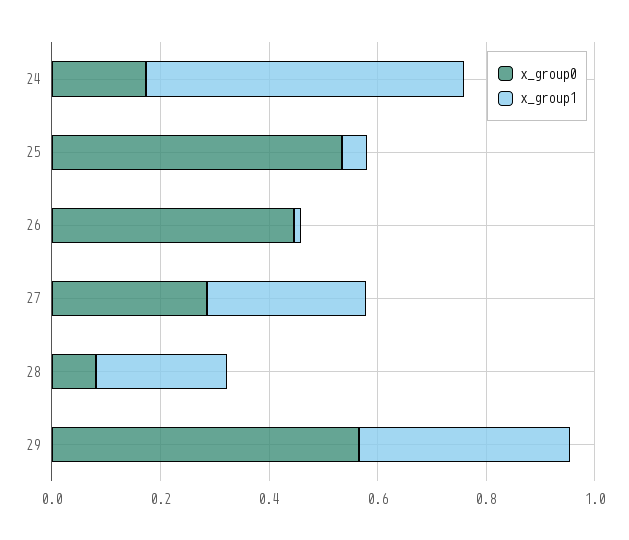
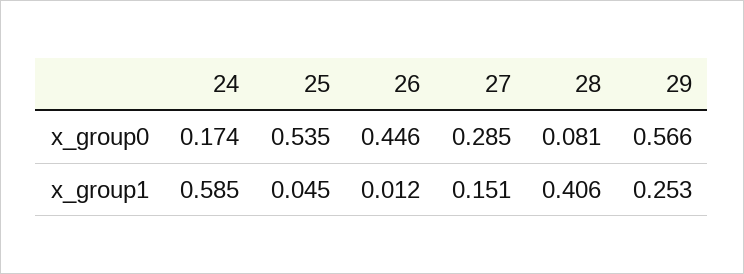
x_group1, 27: 0.3 -> 0.151
x_group1, 28: 0.25 -> 0.406
x_group1, 29: 0.4 -> 0.253

